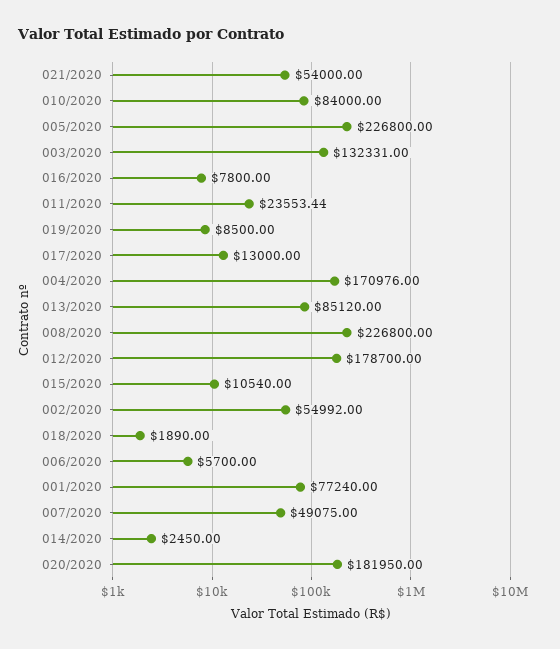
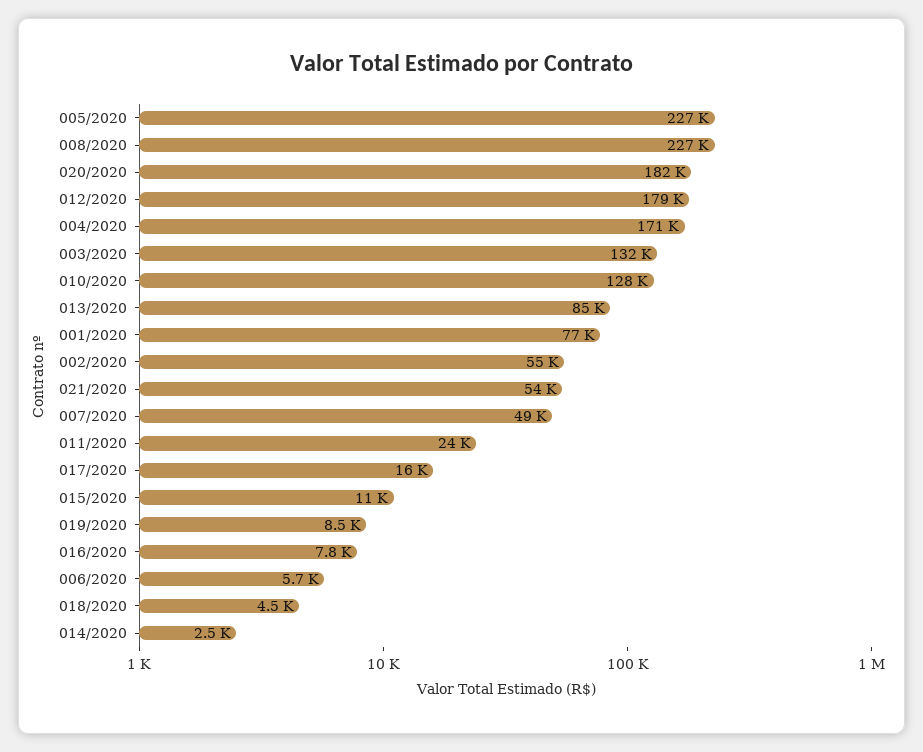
010/2020: 84000 -> 128000
017/2020: 13000 -> 16000
018/2020: 1890 -> 4500

